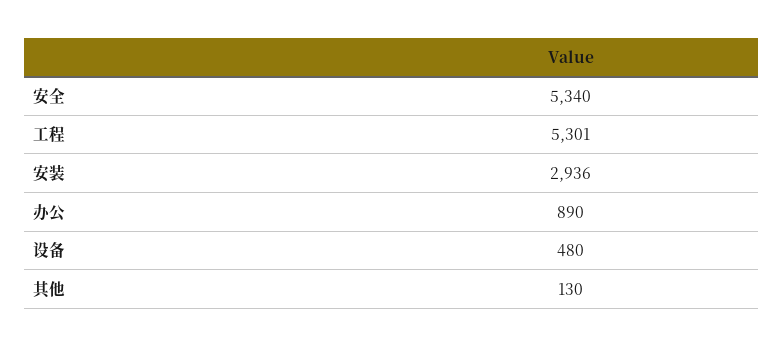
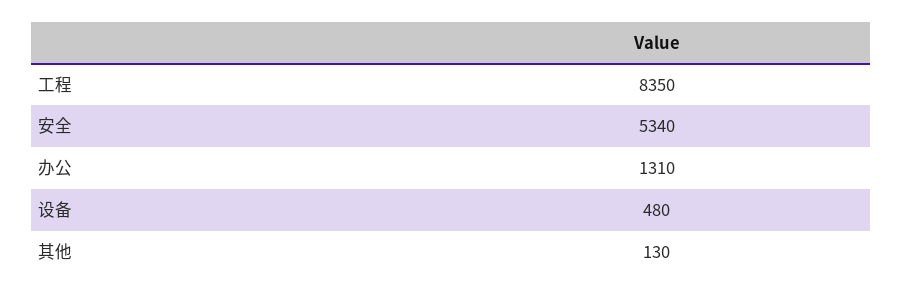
工程: 5301 -> 8350
安装: 2936 -> none
办公: 890 -> 1310

